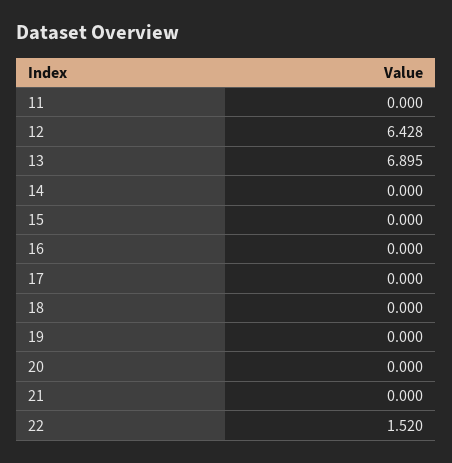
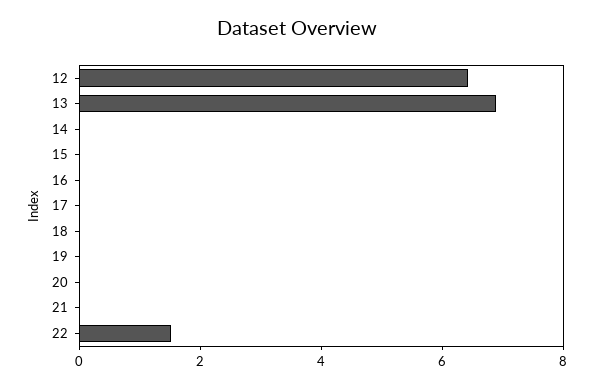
11: 0 -> none

